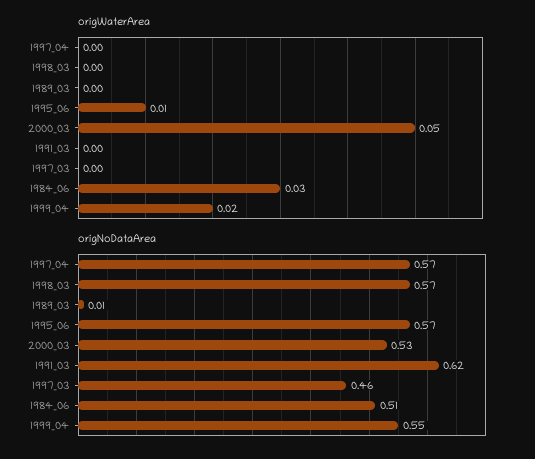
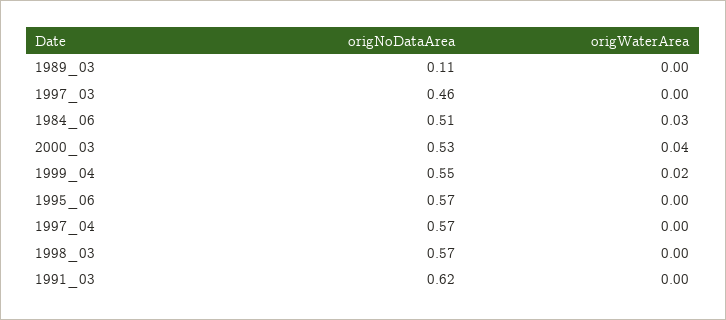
origWaterArea, 1995_06: 0.01 -> 0
origWaterArea, 2000_03: 0.05 -> 0.04
origNoDataArea, 1989_03: 0.01 -> 0.11

